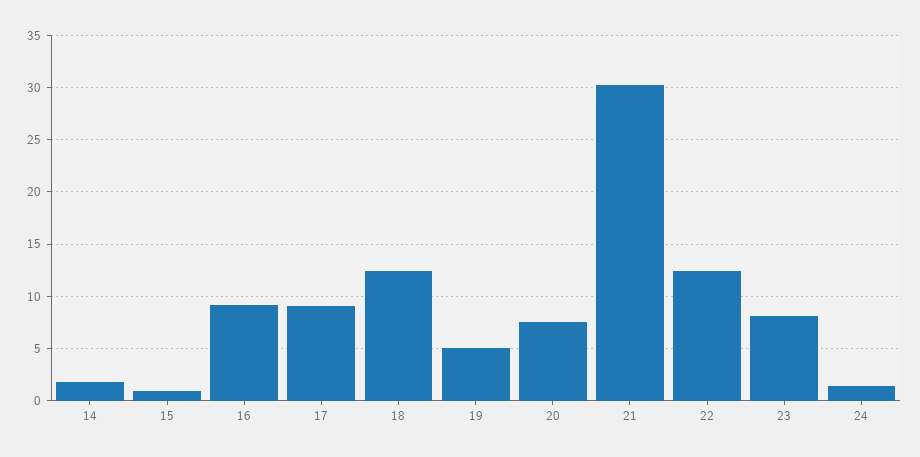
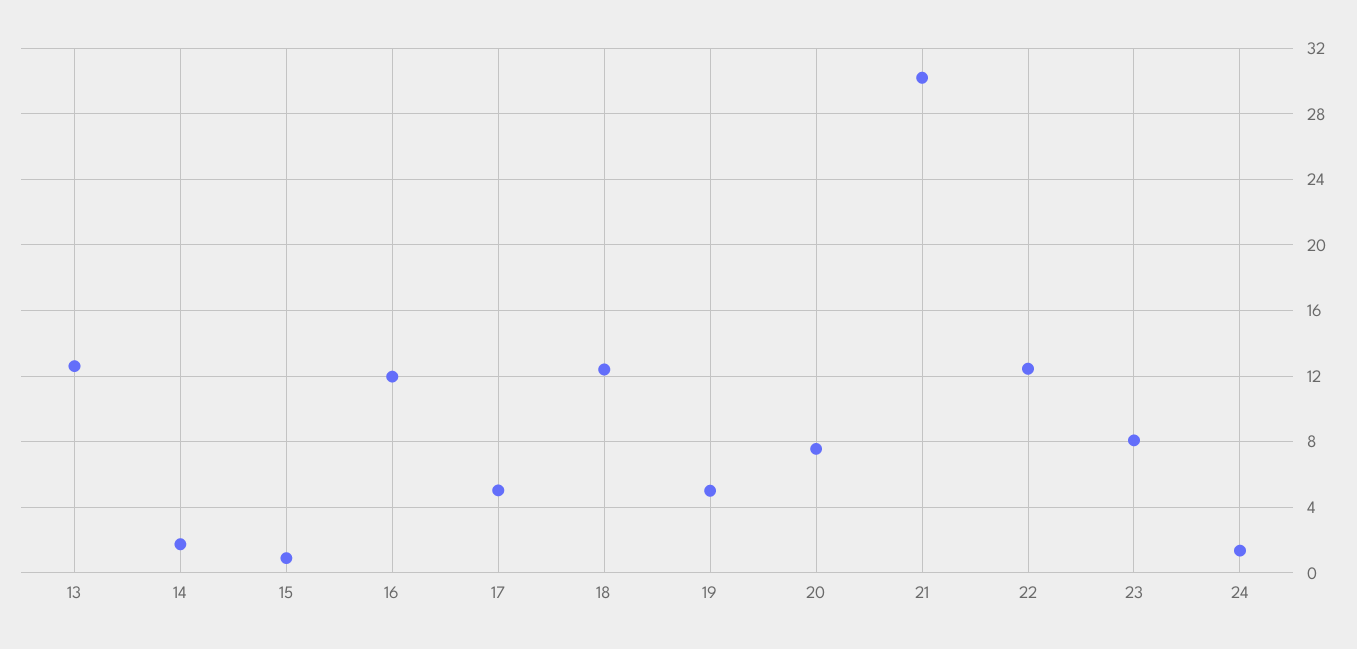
16: 9 -> 12
17: 9 -> 5
13: none -> 12.5

